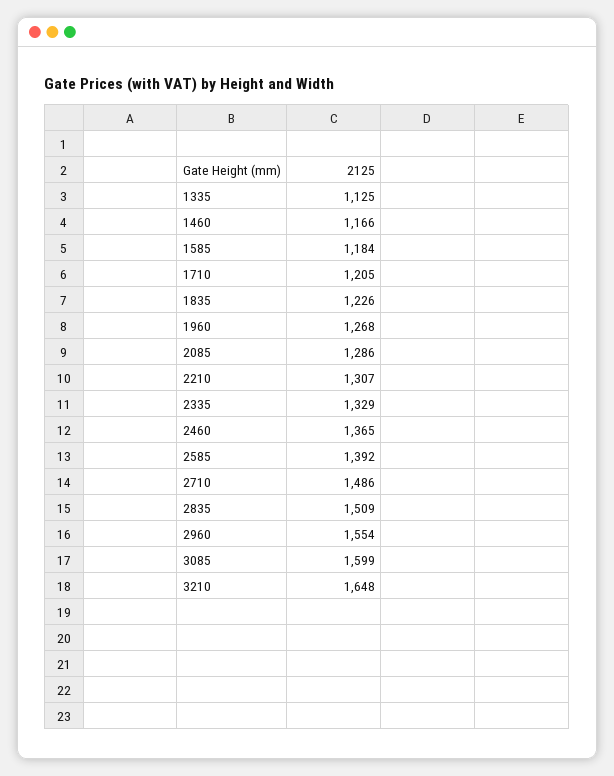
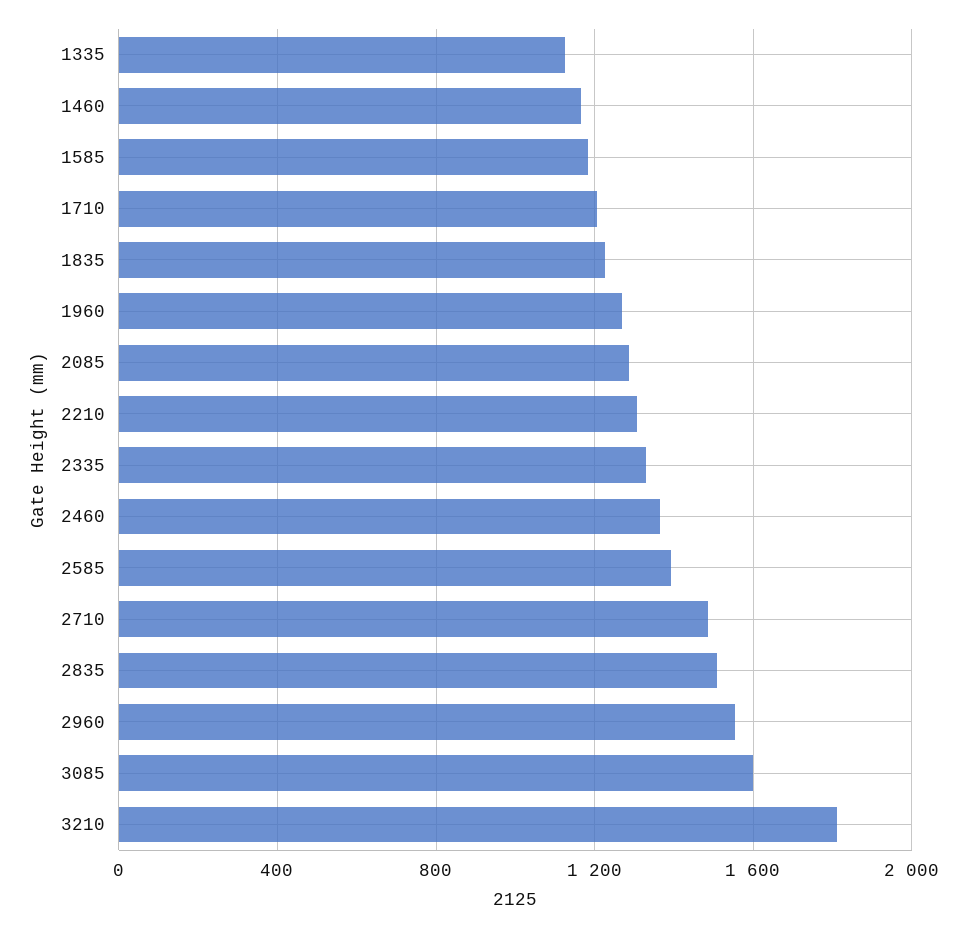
3210: 1648 -> 1800

